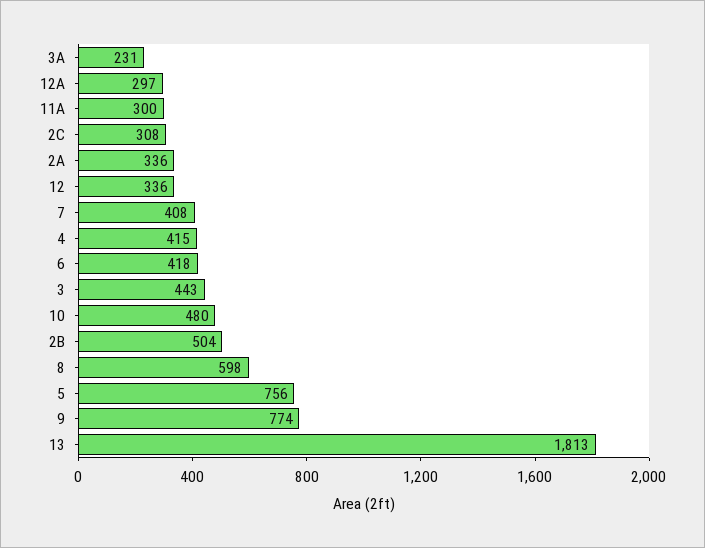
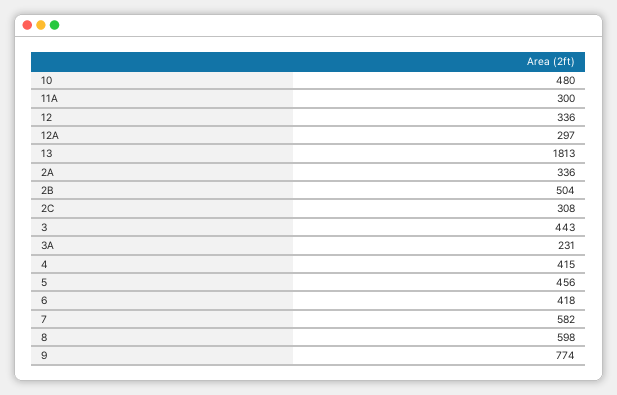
7: 408 -> 582
5: 756 -> 456

